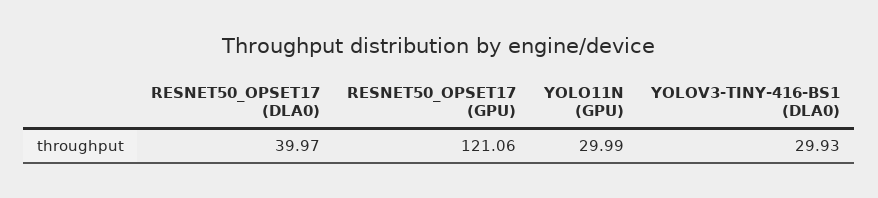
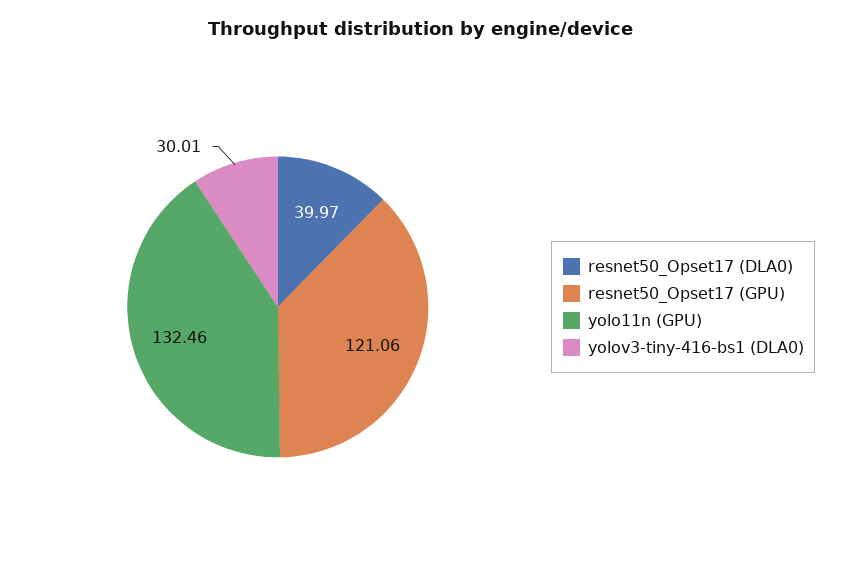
YOLO11N (GPU): 29.99 -> 132.46
YOLOV3-TINY-416-BS1 (DLA0): 29.93 -> 30.01

